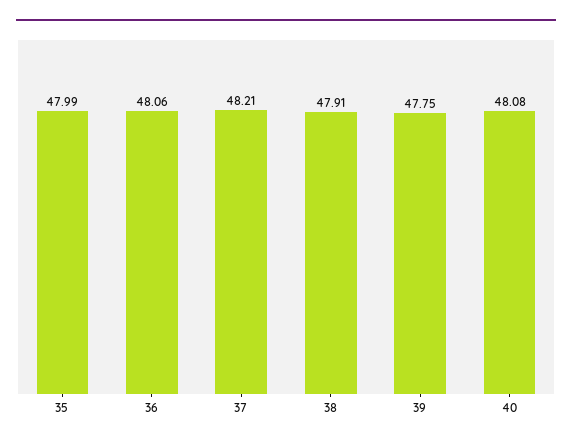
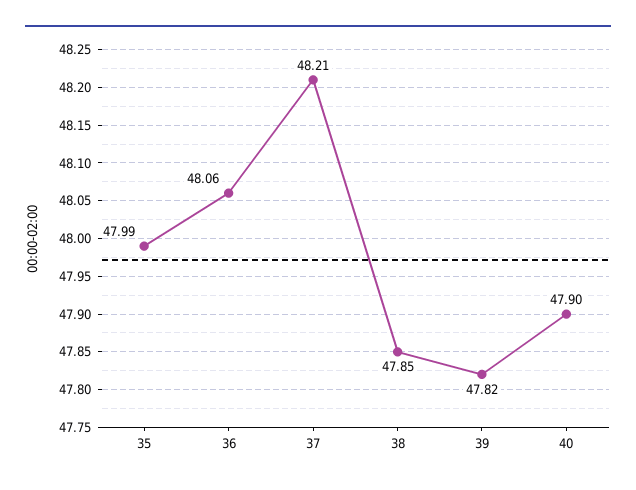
38: 47.91 -> 47.85
39: 47.75 -> 47.82
40: 48.08 -> 47.9

